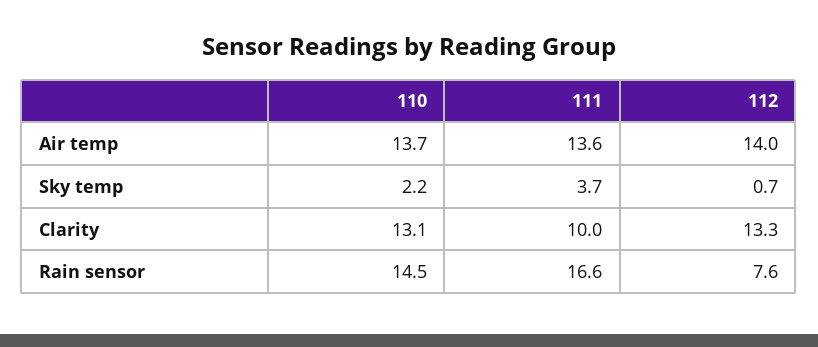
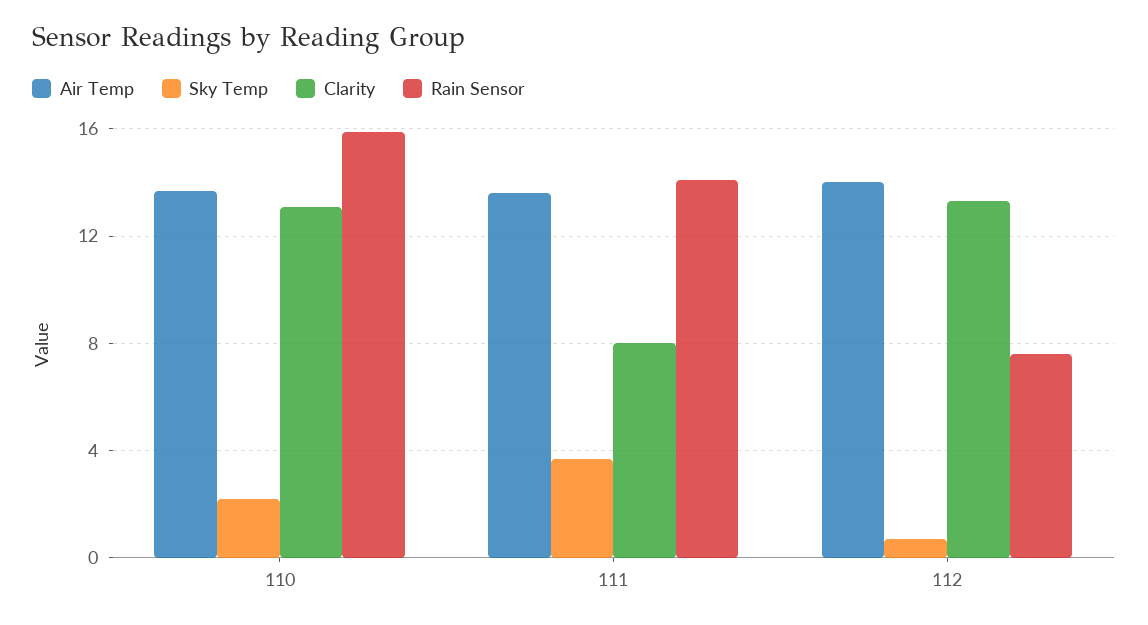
Clarity, 111: 10 -> 8
Rain sensor, 110: 14.5 -> 16
Rain sensor, 111: 16.6 -> 14

